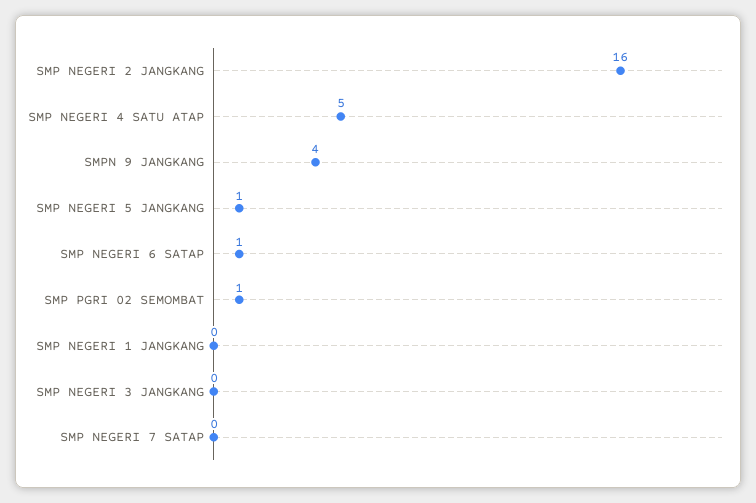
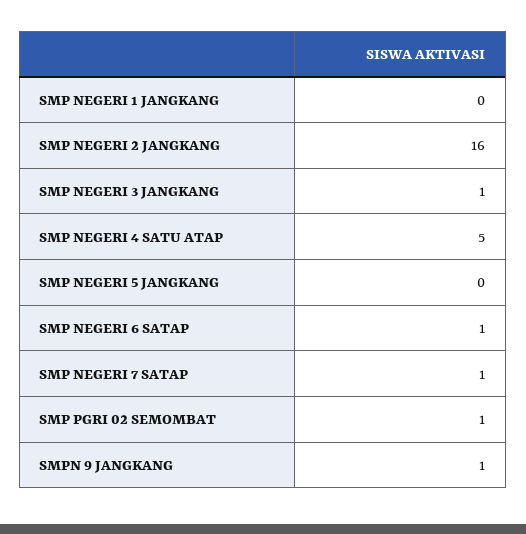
SMPN 9 JANGKANG: 4 -> 1
SMP NEGERI 5 JANGKANG: 1 -> 0
SMP NEGERI 3 JANGKANG: 0 -> 1
SMP NEGERI 7 SATAP: 0 -> 1

